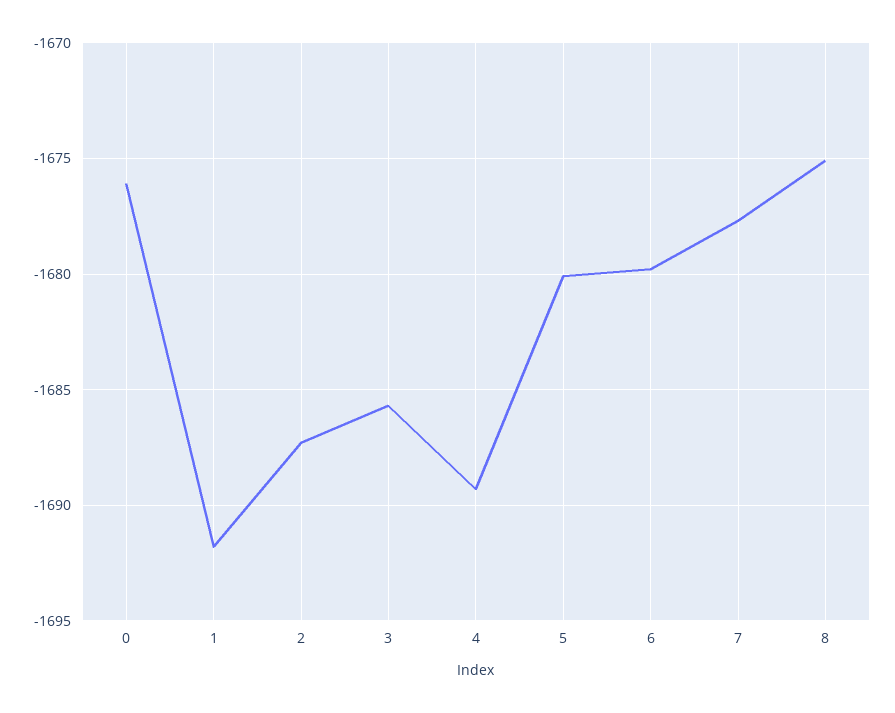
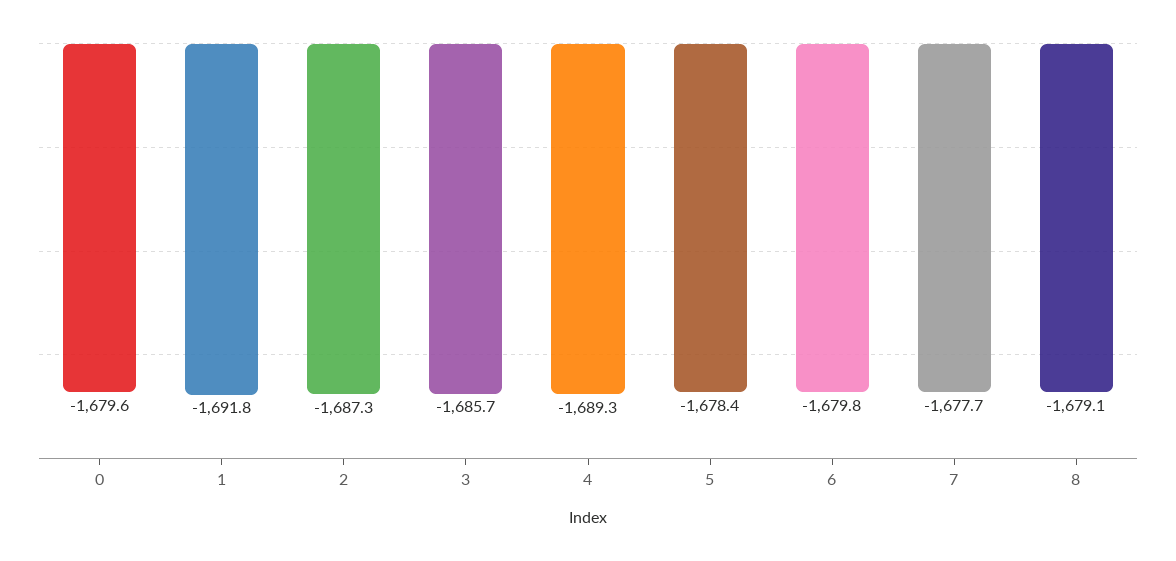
0: -1676 -> -1679.6
5: -1680 -> -1678.4
8: -1675 -> -1679.1

